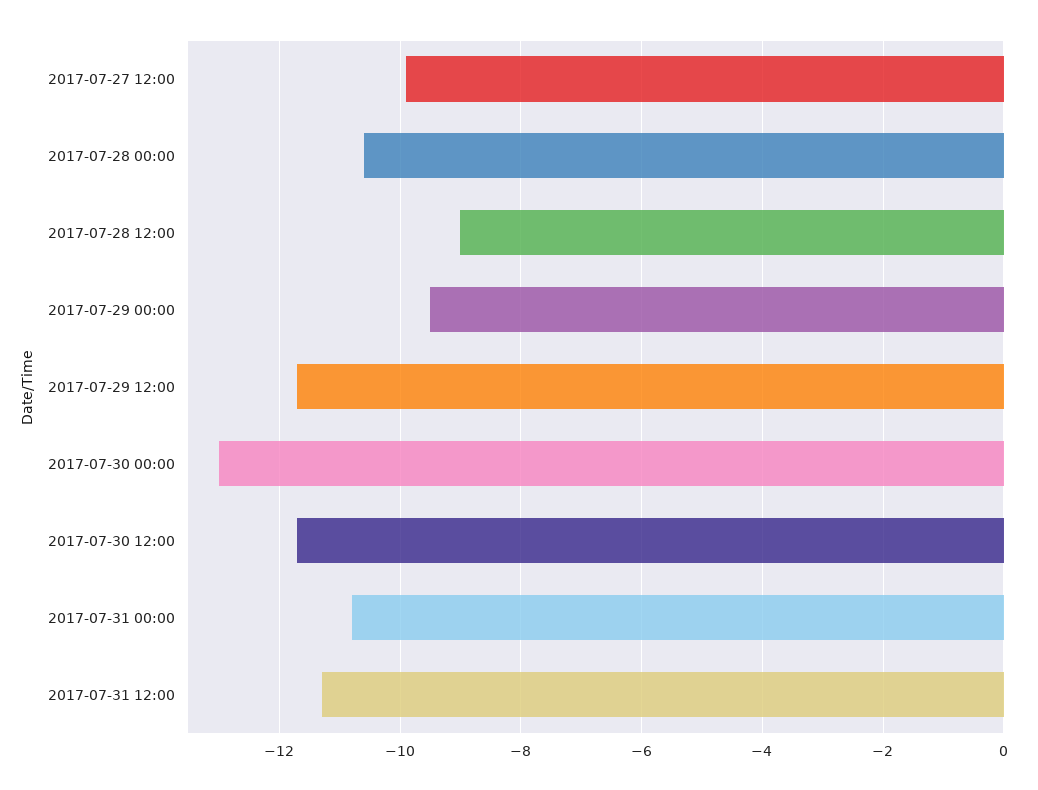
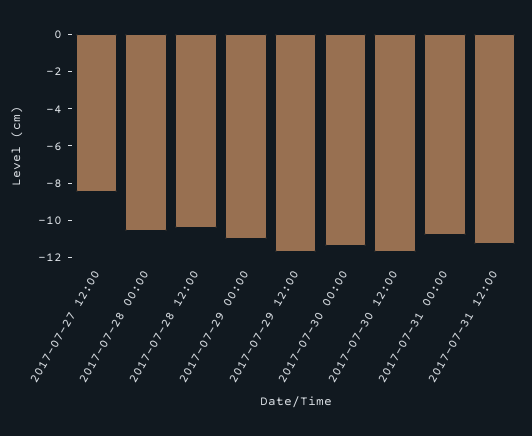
2017-07-27 12:00: -10 -> -8.5
2017-07-28 12:00: -9 -> -10.5
2017-07-29 00:00: -9.5 -> -11
2017-07-30 00:00: -13 -> -11.5

